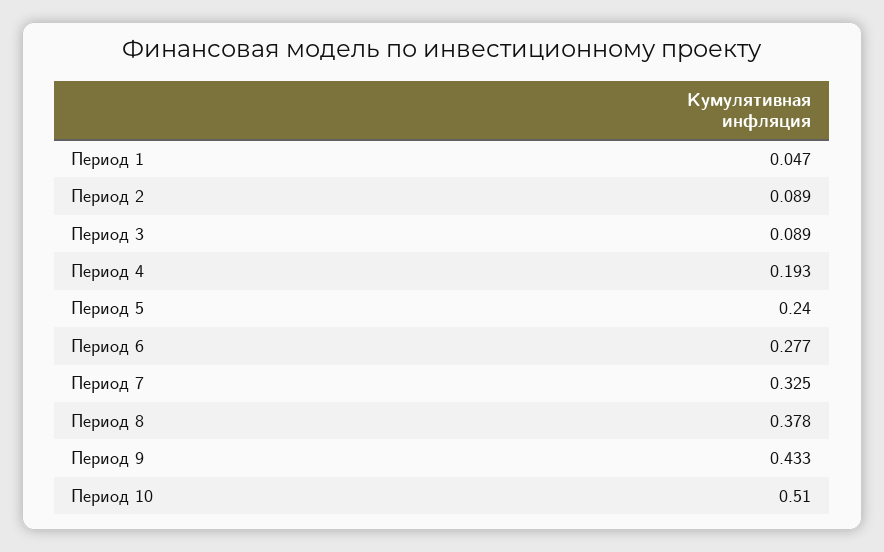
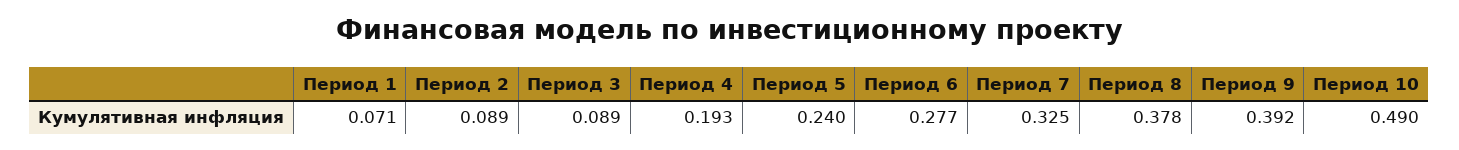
Период 1: 0.047 -> 0.071
Период 9: 0.433 -> 0.392
Период 10: 0.51 -> 0.49

